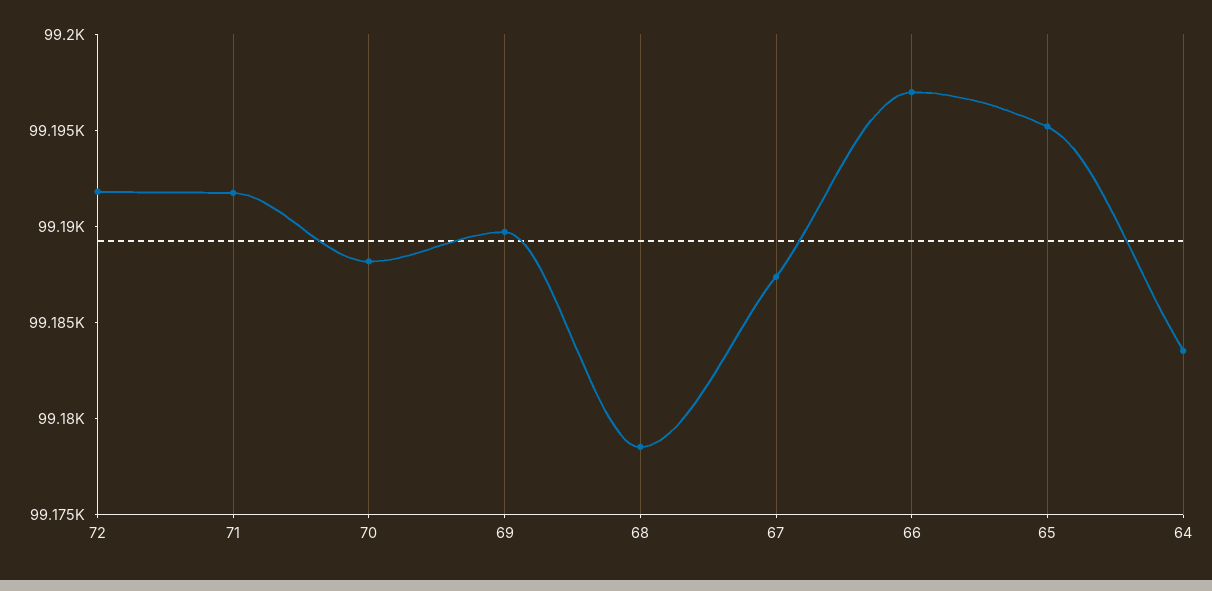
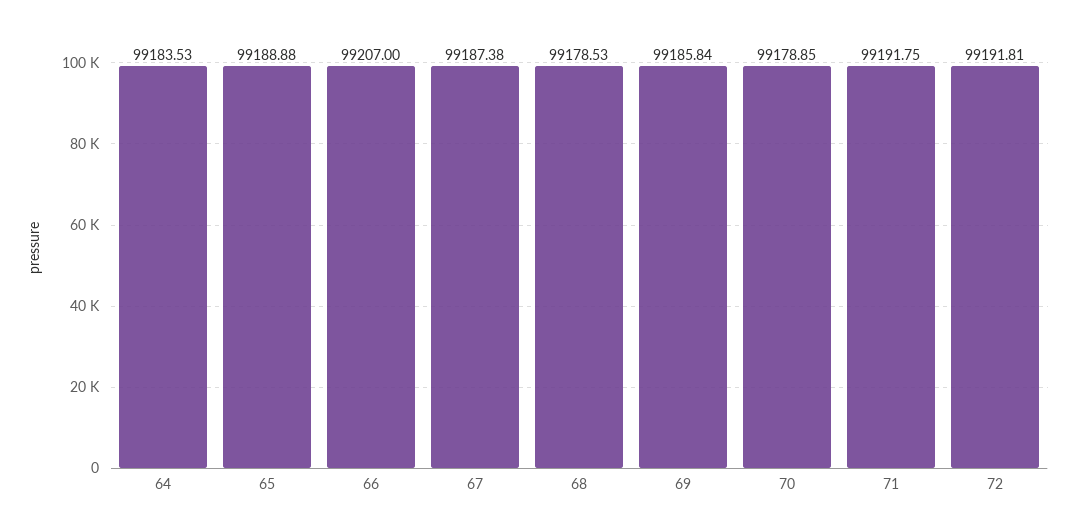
70: 99188 -> 99178.85
69: 99190 -> 99185.84
66: 99197 -> 99207
65: 99195 -> 99188.88

